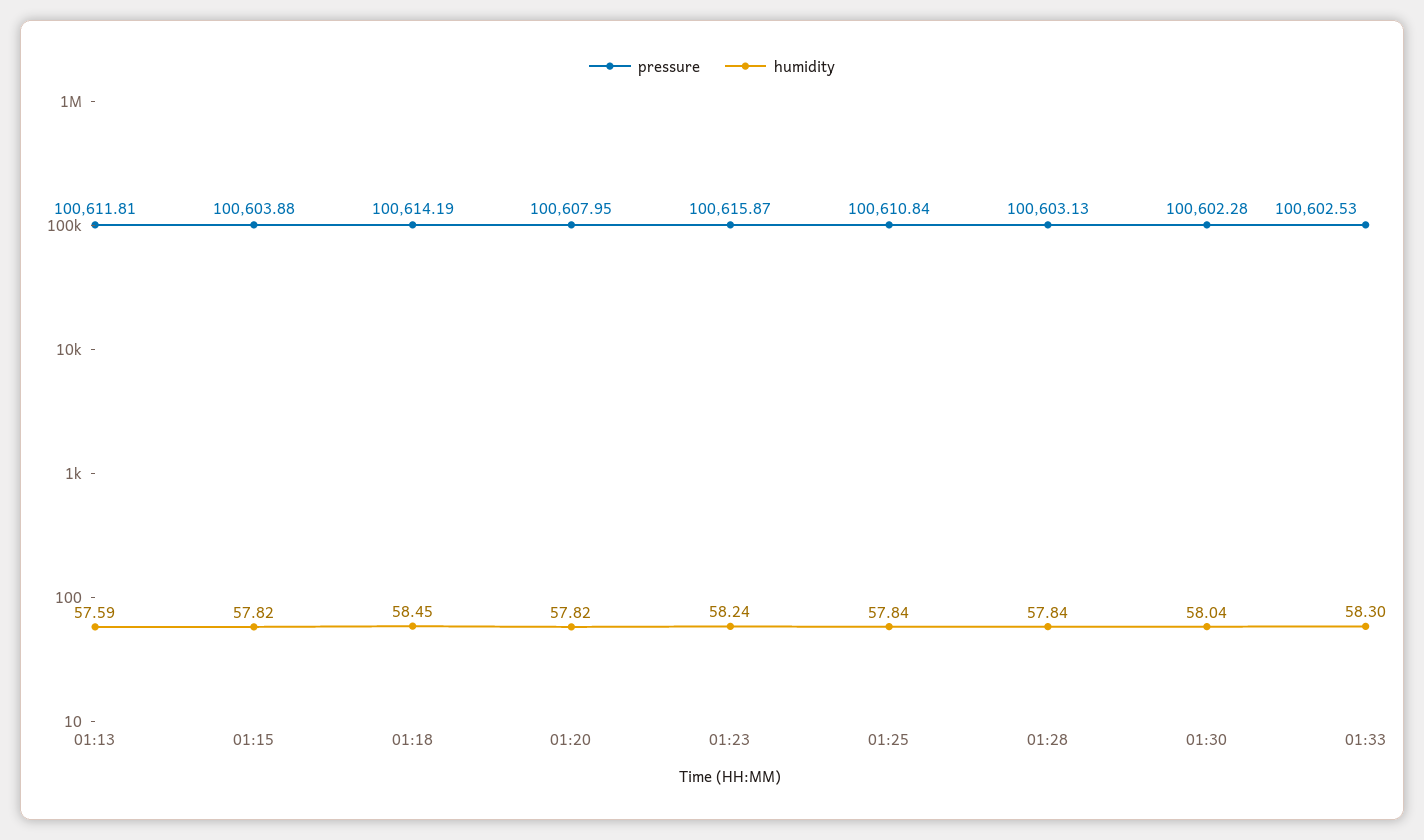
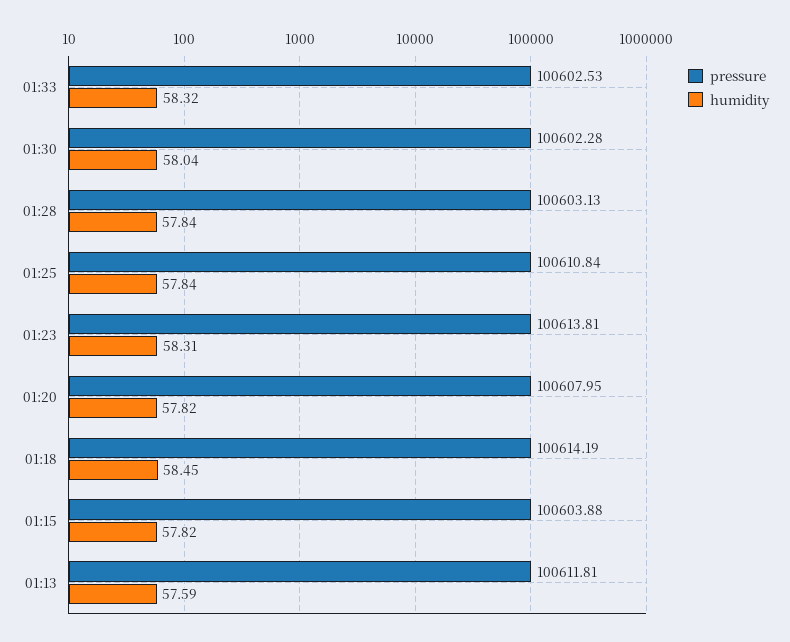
pressure, 01:23: 100615.87 -> 100613.81
humidity, 01:23: 58.24 -> 58.31
humidity, 01:33: 58.3 -> 58.32

